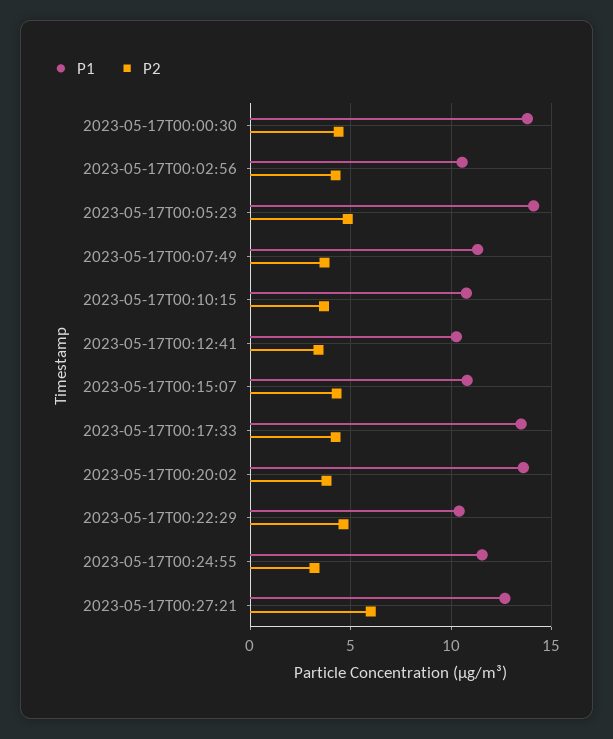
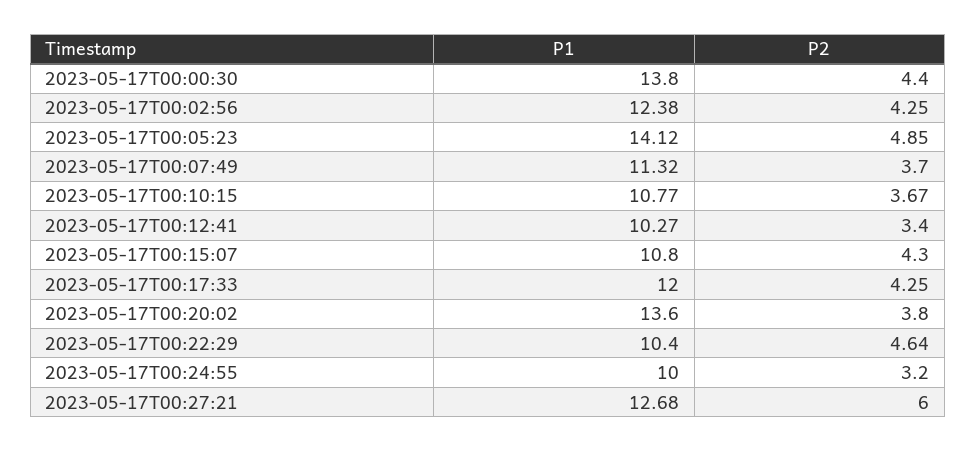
P1, 2023-05-17T00:02:56: 10.5 -> 12.38
P1, 2023-05-17T00:17:33: 13.5 -> 12
P1, 2023-05-17T00:24:55: 11.5 -> 10

